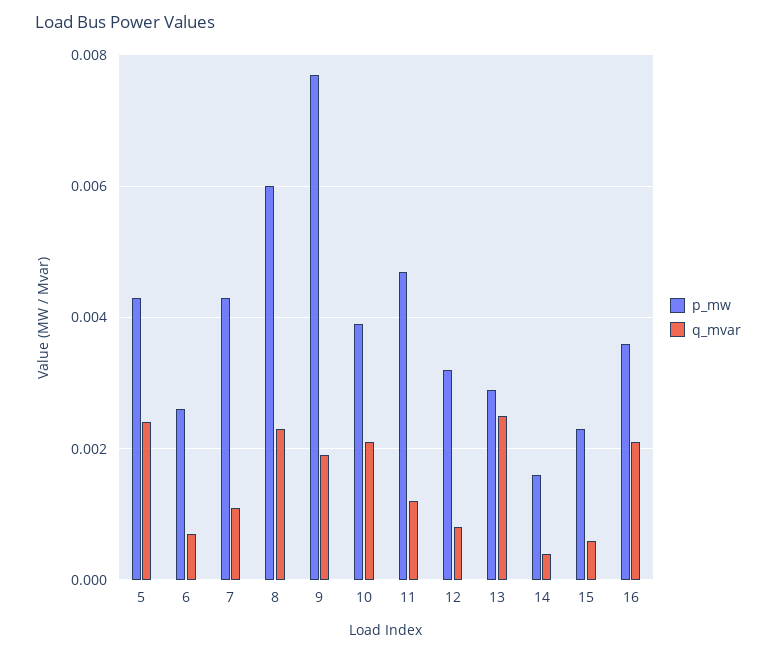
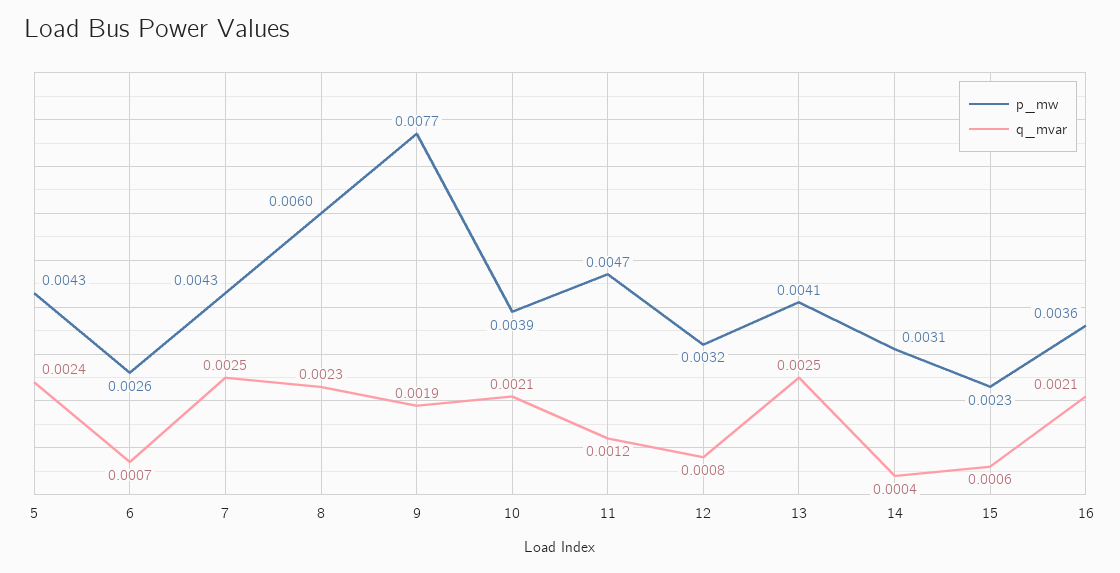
q_mvar, 7: 0.001 -> 0.0025
p_mw, 13: 0.003 -> 0.0041
p_mw, 14: 0.0015 -> 0.0031

